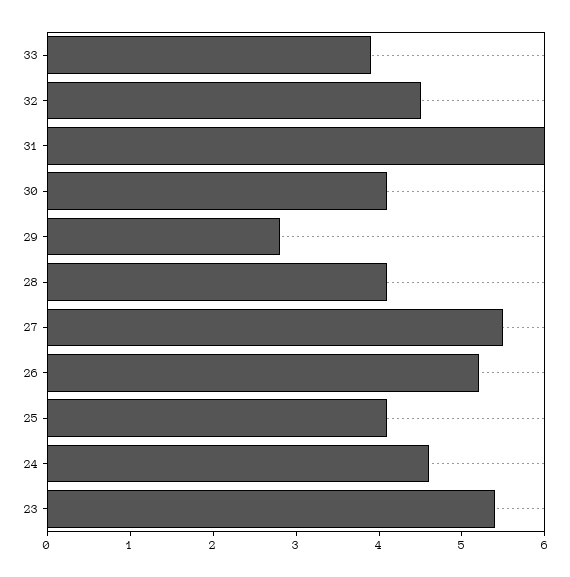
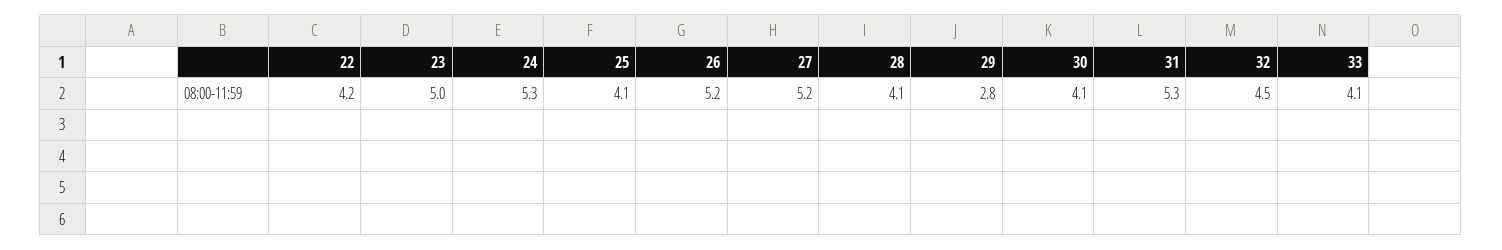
33: 3.9 -> 4.1
31: 6 -> 5.3
27: 5.5 -> 5.2
24: 4.6 -> 5.3
23: 5.4 -> 5
22: none -> 4.2

